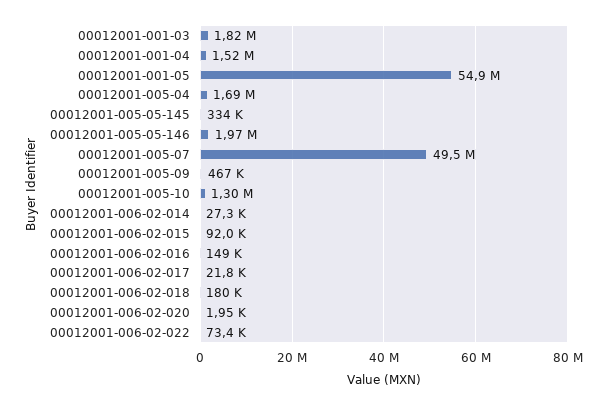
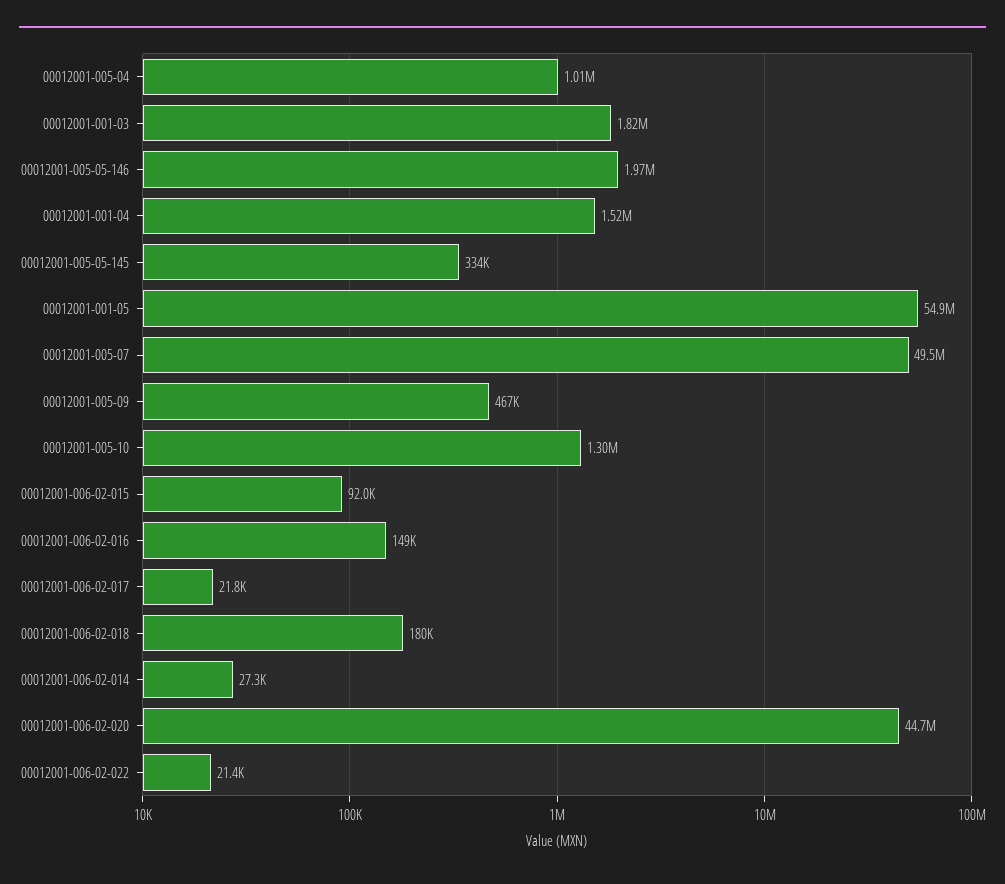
00012001-005-04: 1690000 -> 1010000
00012001-006-02-020: 1950 -> 44700000
00012001-006-02-022: 73400 -> 21400

